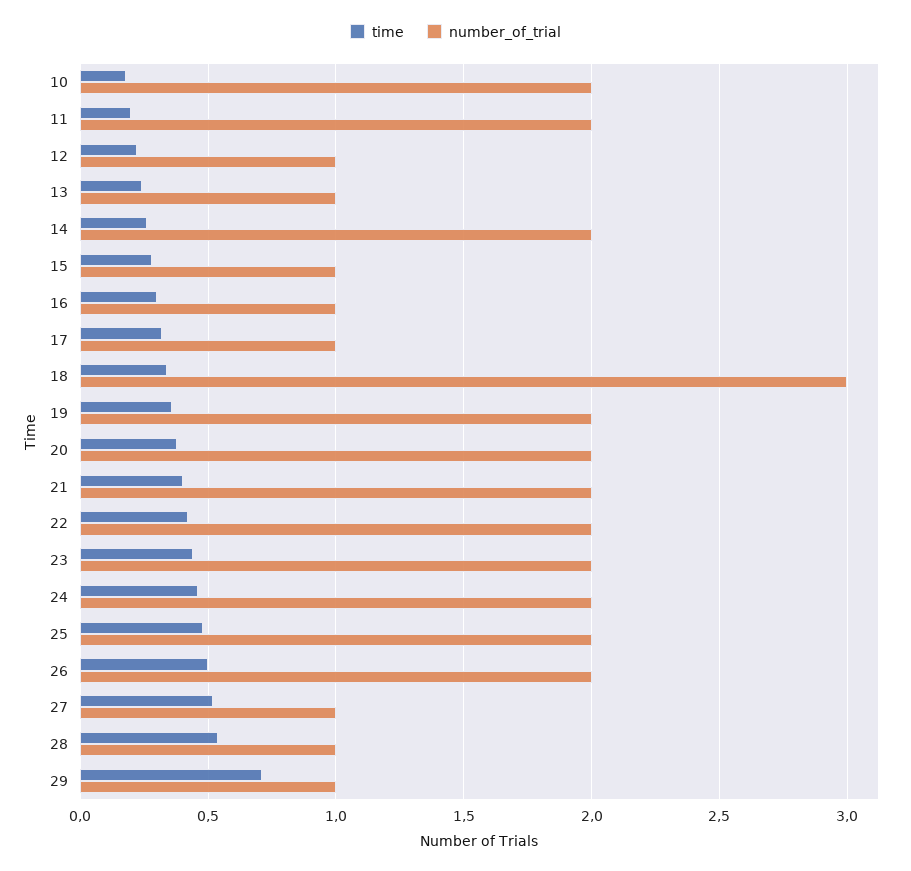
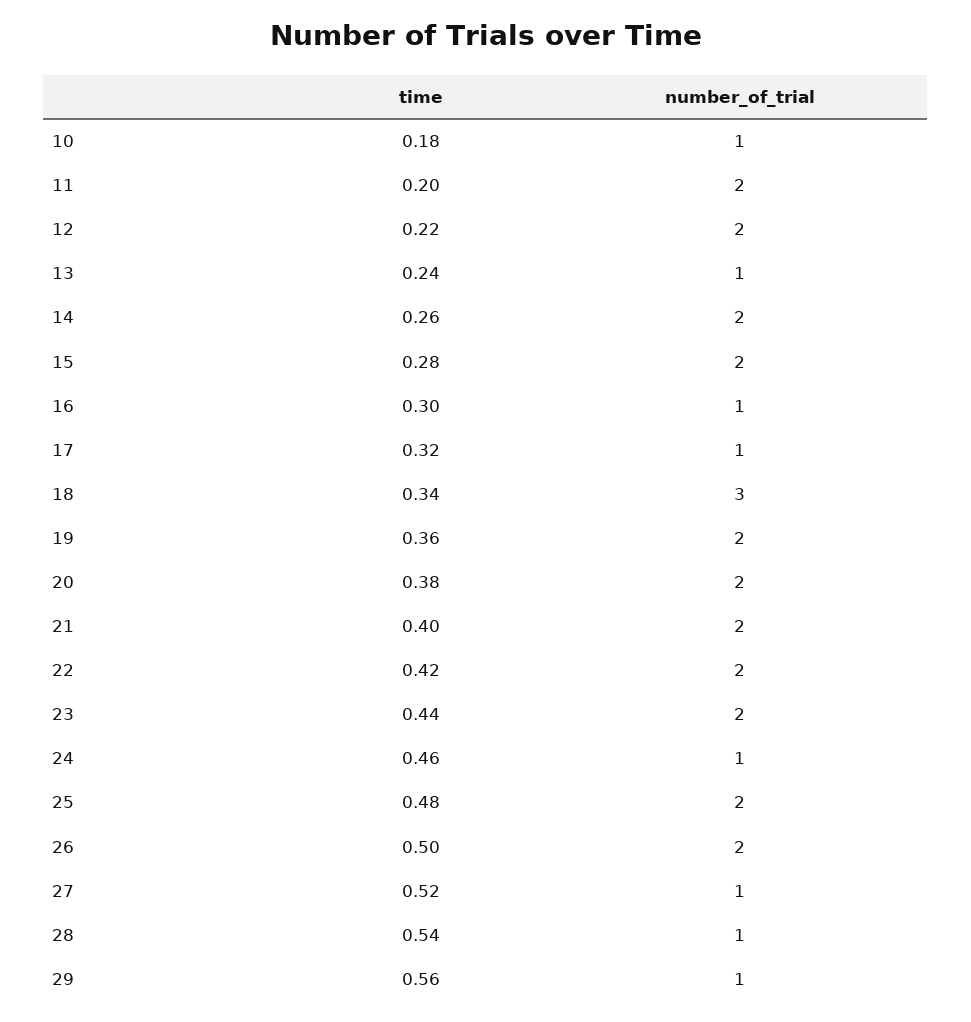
number_of_trial, 10: 2 -> 1
number_of_trial, 12: 1 -> 2
number_of_trial, 15: 1 -> 2
number_of_trial, 24: 2 -> 1
time, 29: 0.7 -> 0.56

